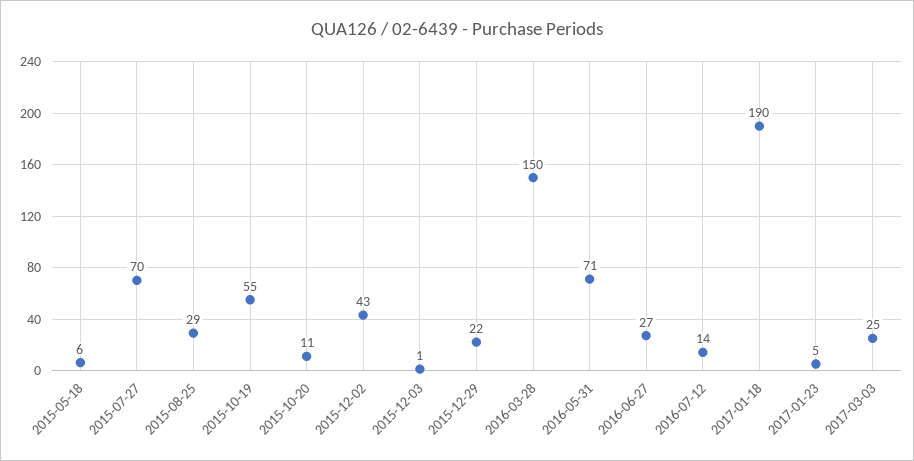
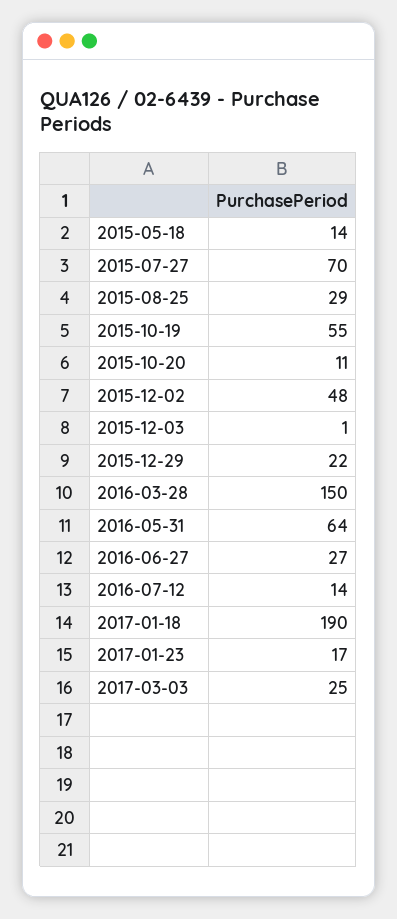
2015-05-18: 6 -> 14
2015-12-02: 43 -> 48
2016-05-31: 71 -> 64
2017-01-23: 5 -> 17

